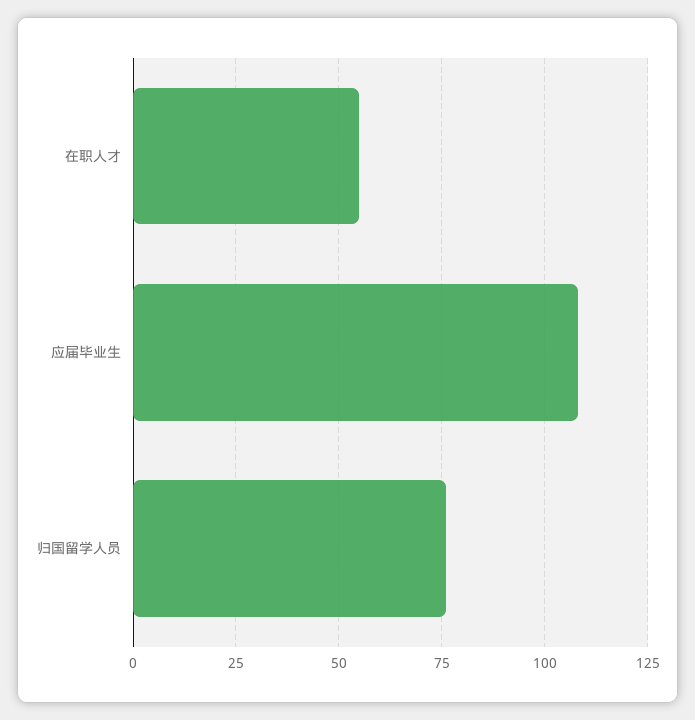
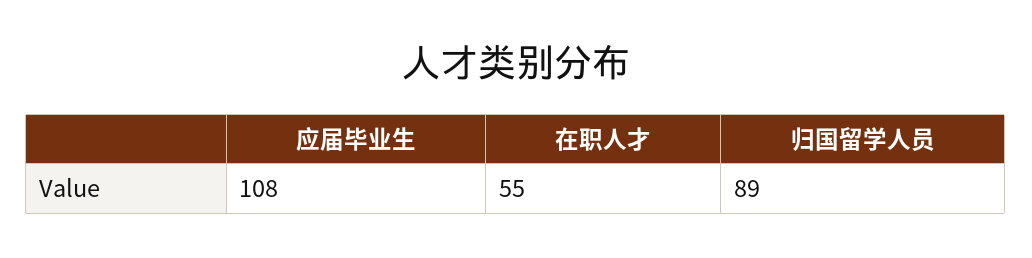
归国留学人员: 75 -> 89

